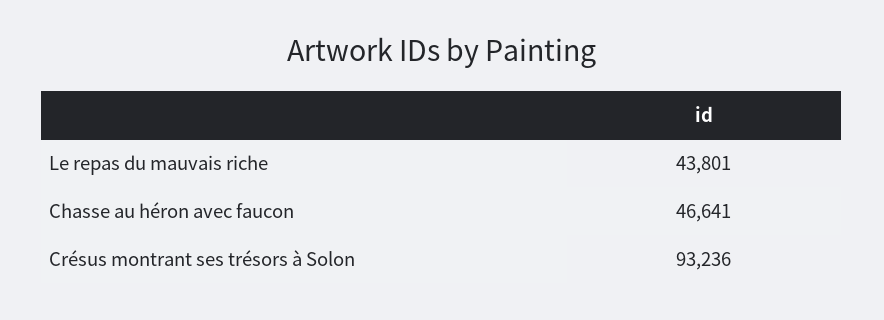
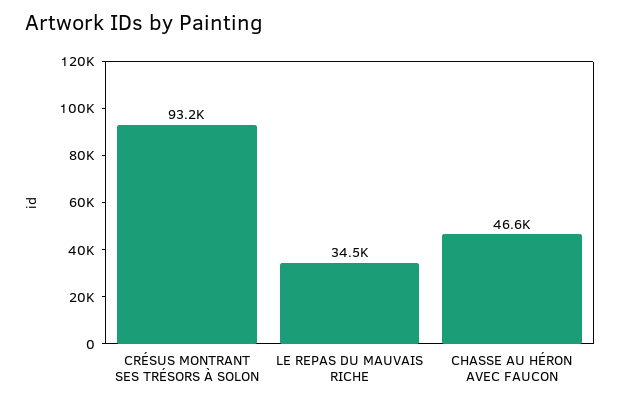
Le repas du mauvais riche: 43801 -> 34500

